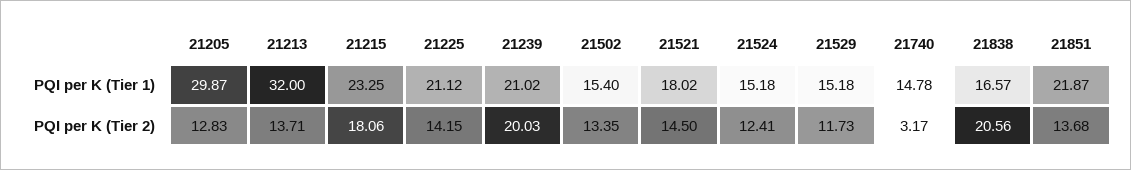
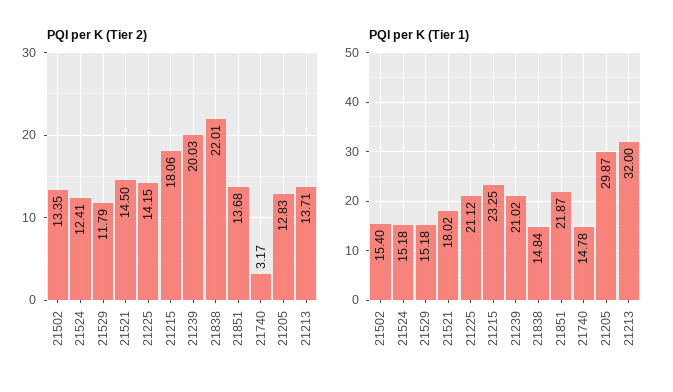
PQI per K (Tier 1), 21838: 16.57 -> 14.84
PQI per K (Tier 2), 21529: 11.73 -> 11.79
PQI per K (Tier 2), 21838: 20.56 -> 22.01

